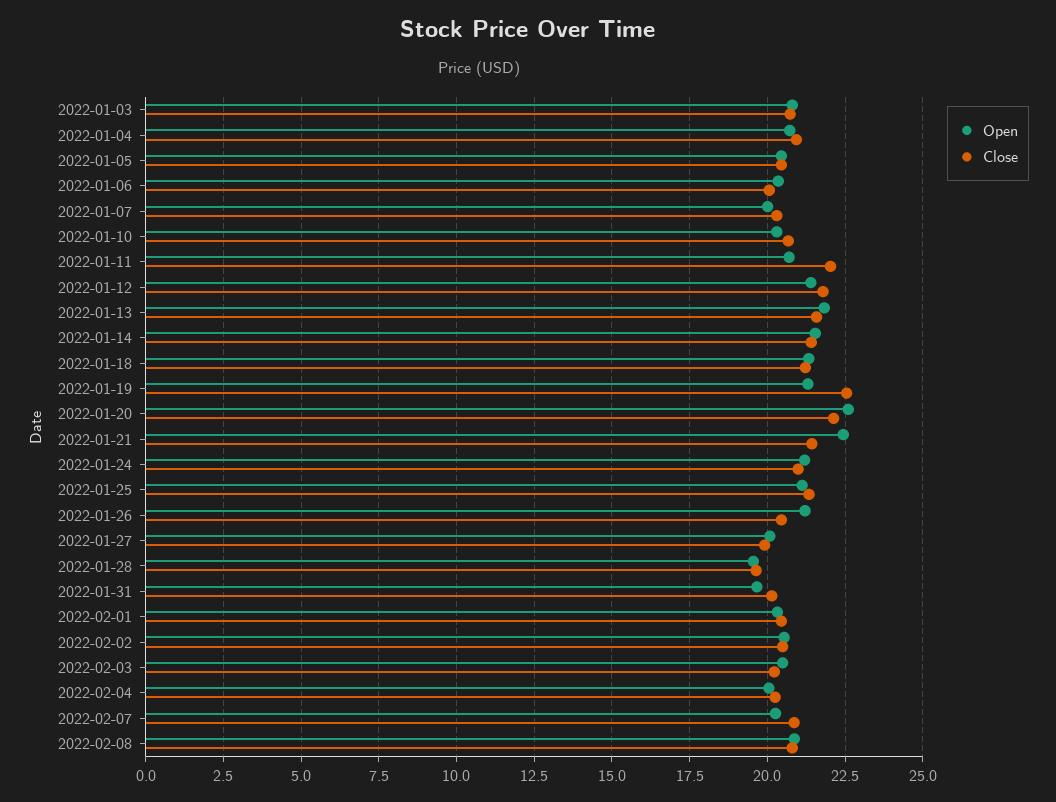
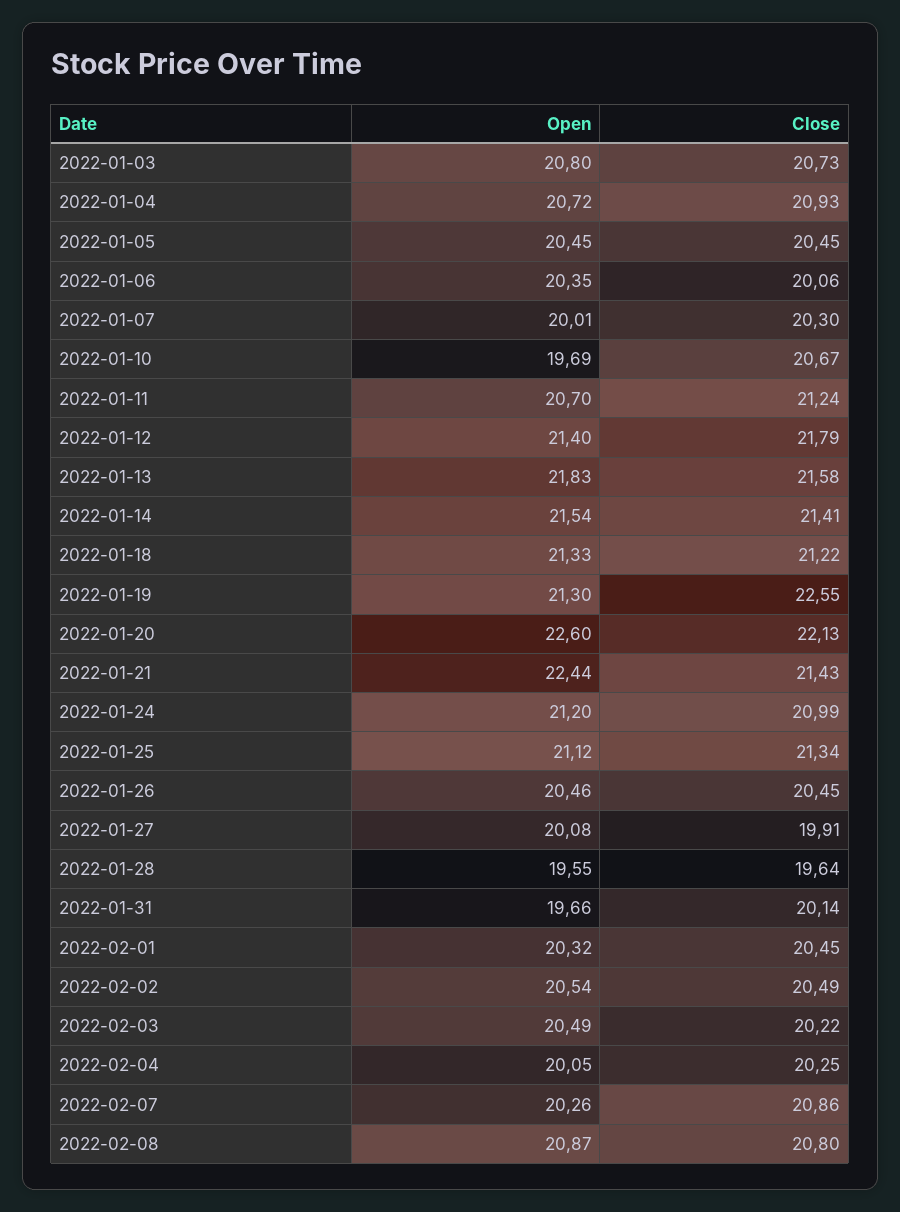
Open, 2022-01-10: 20.25 -> 19.69
Close, 2022-01-11: 22 -> 21.24
Open, 2022-01-26: 21.25 -> 20.46

